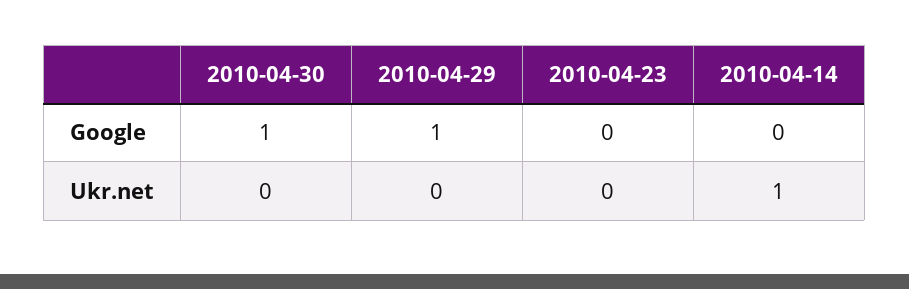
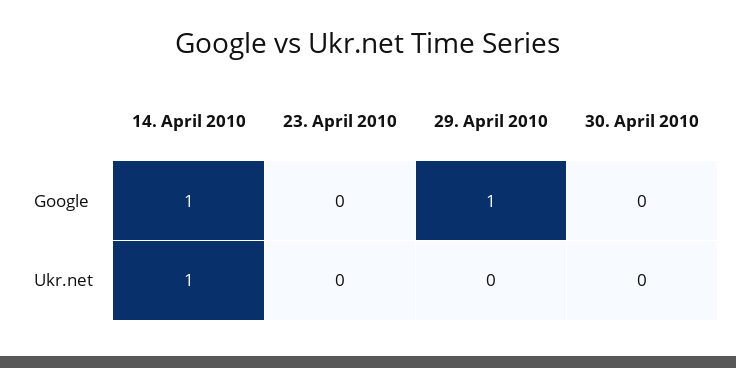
2010-04-30, Google: 1 -> 0
2010-04-14, Google: 0 -> 1

